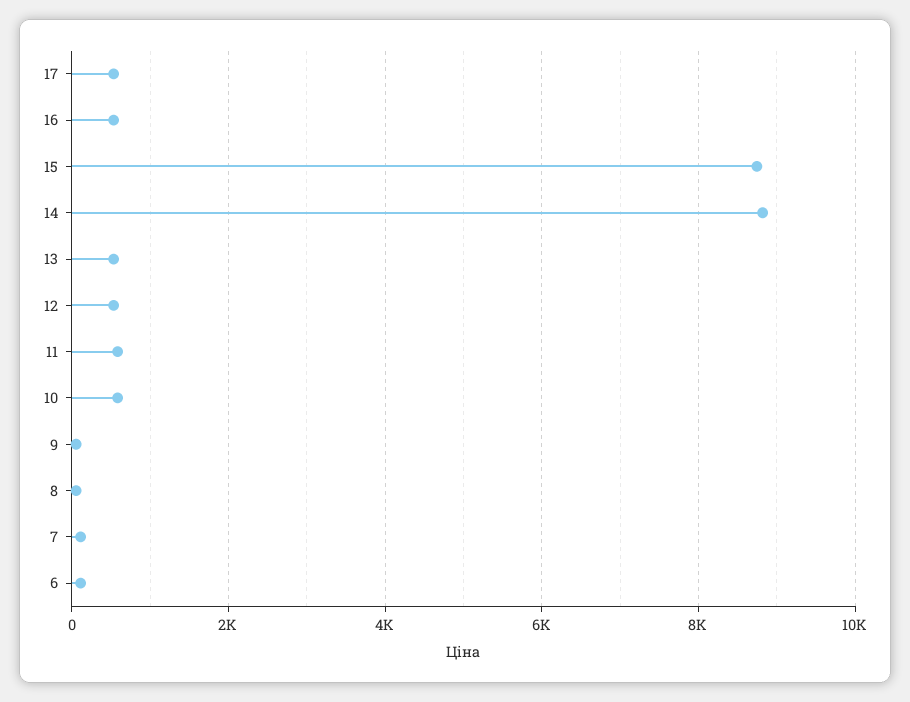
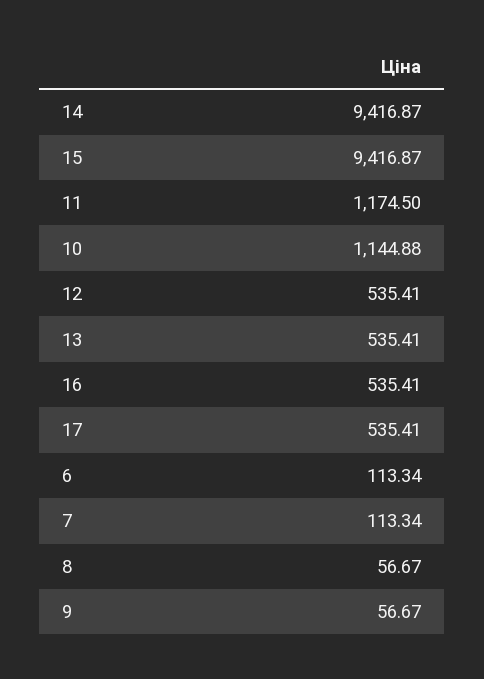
15: 8800 -> 9416.87
14: 8800 -> 9416.87
11: 600 -> 1174.5
10: 600 -> 1144.88

